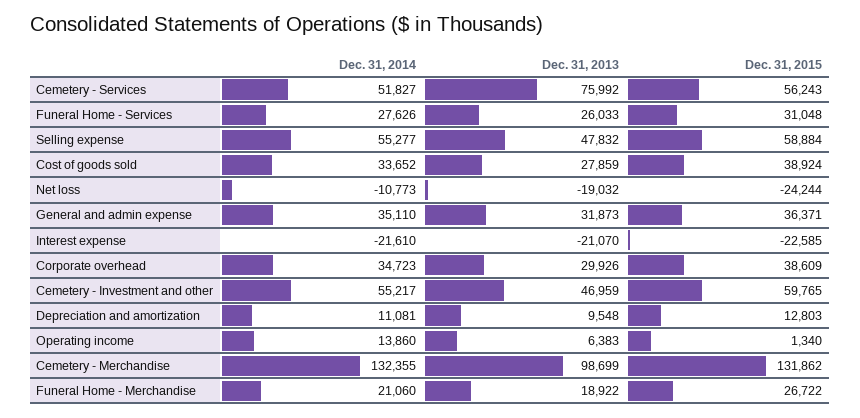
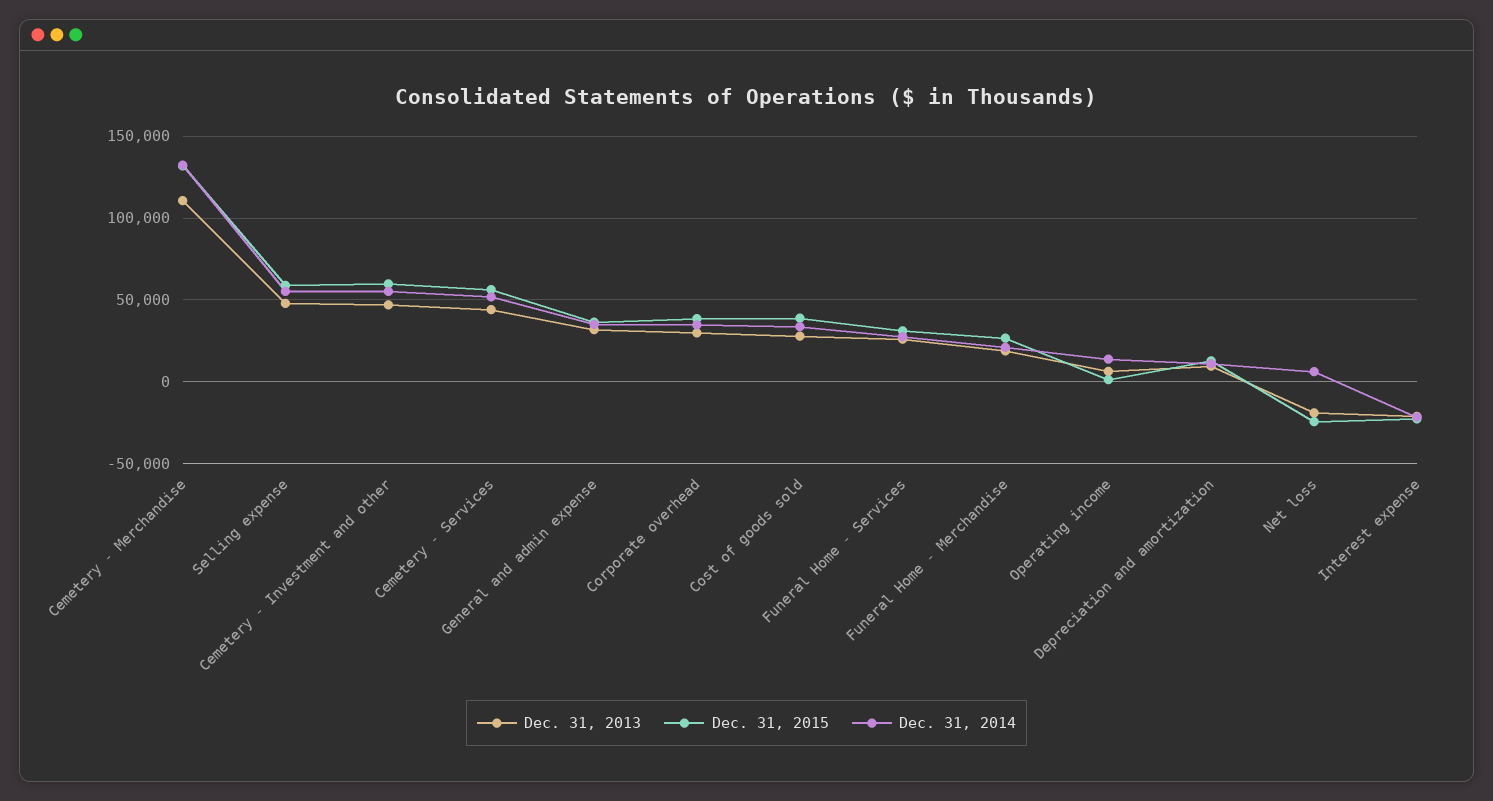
Dec. 31, 2013, Cemetery - Services: 75992 -> 45000
Dec. 31, 2014, Net loss: -10773 -> 5000
Dec. 31, 2013, Cemetery - Merchandise: 98699 -> 110000

